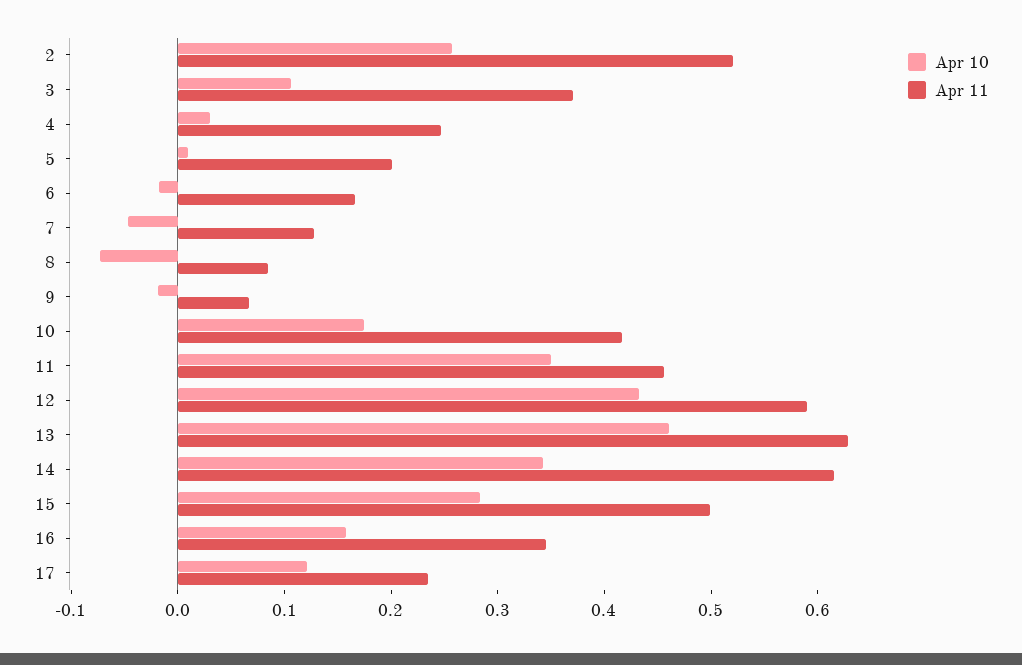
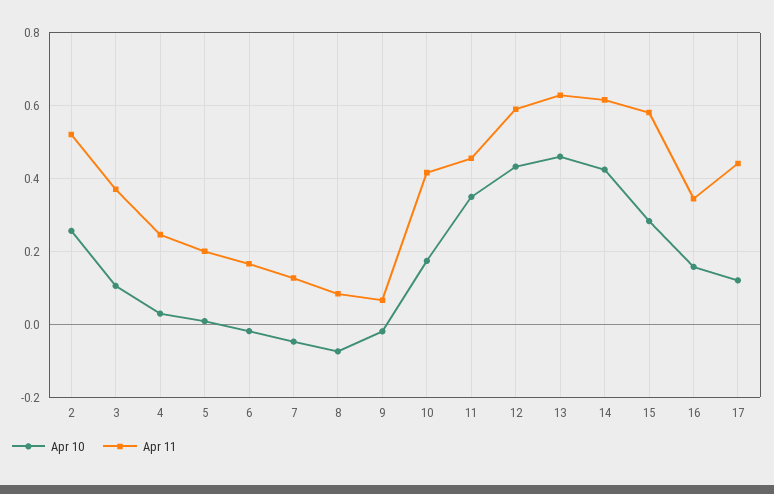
Apr 10, 14: 0.34 -> 0.42
Apr 11, 15: 0.5 -> 0.58
Apr 11, 17: 0.24 -> 0.44

